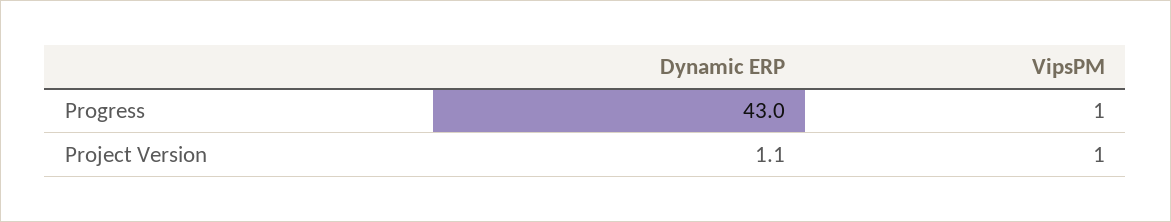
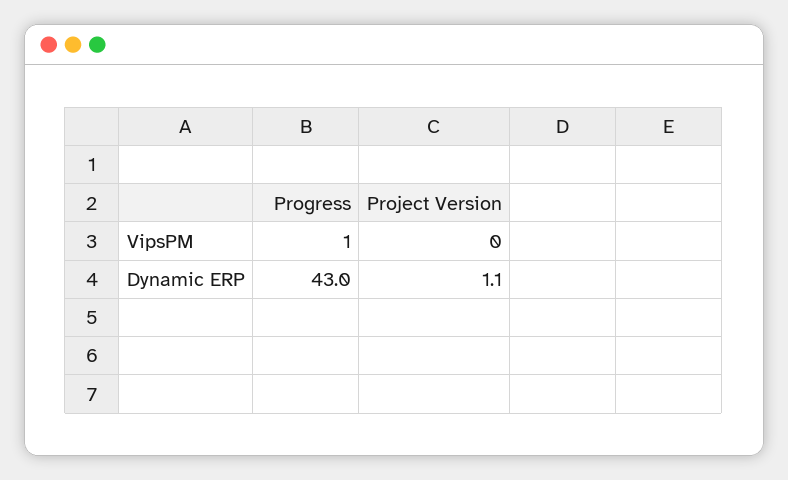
VipsPM, Project Version: 1 -> 0

